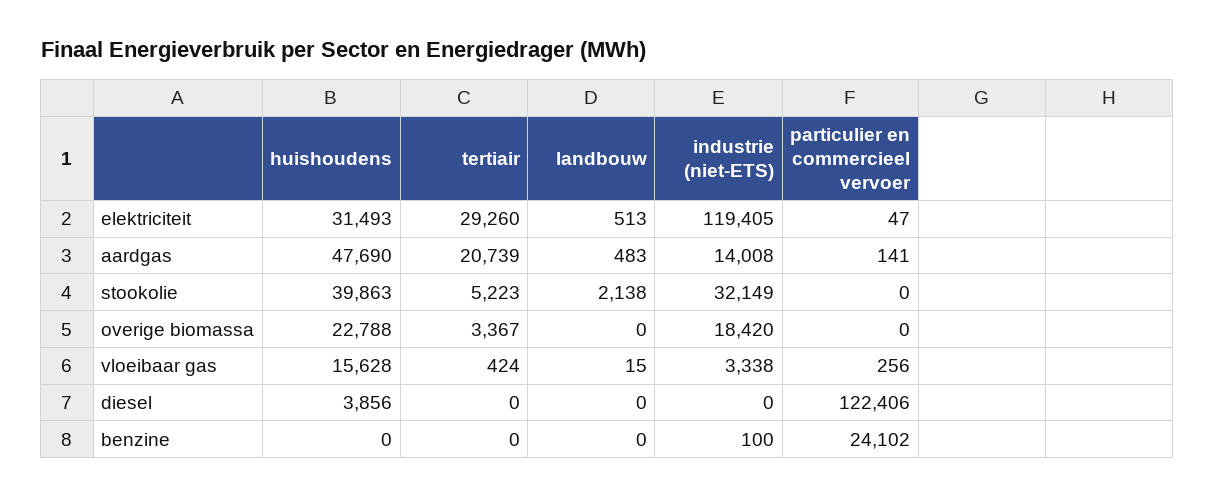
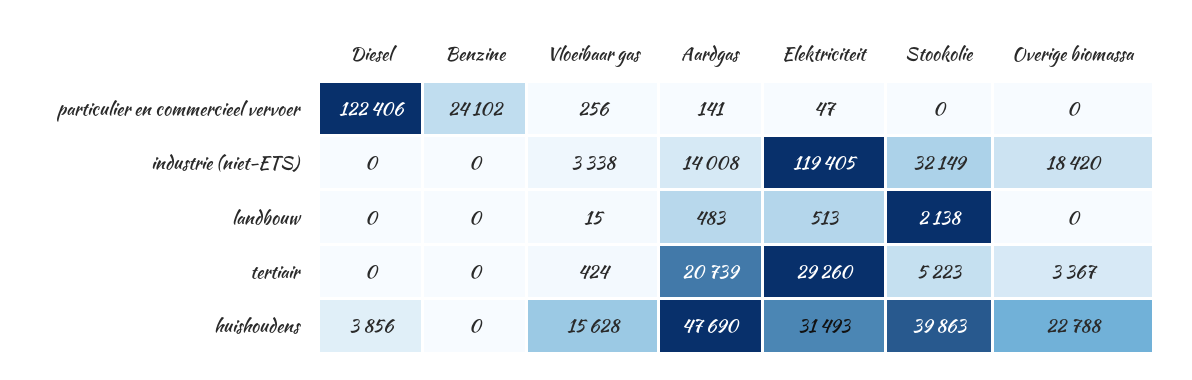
industrie (niet-ETS), benzine: 100 -> 0

